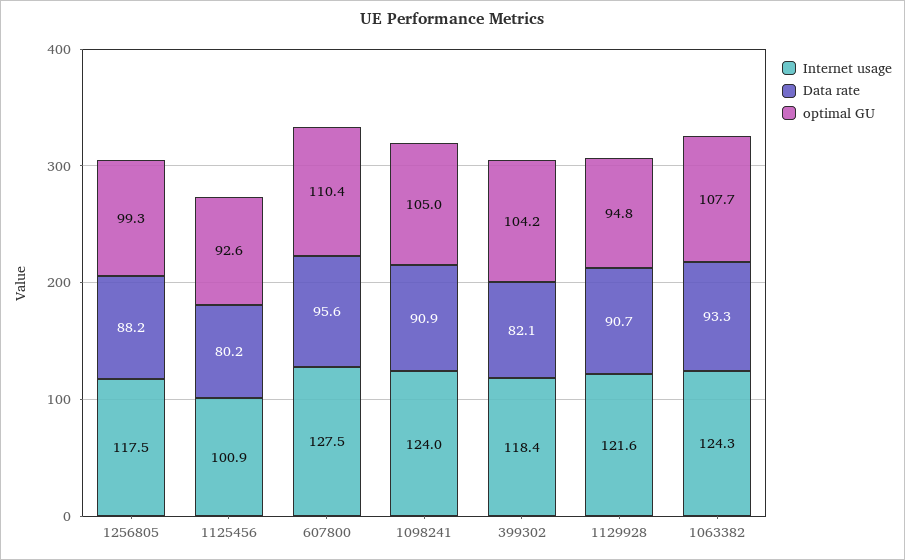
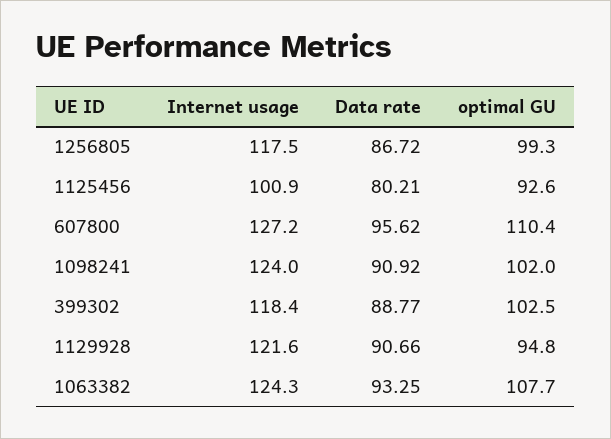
Data rate, 1256805: 88.2 -> 86.72
Internet usage, 607800: 127.5 -> 127.2
optimal GU, 1098241: 105 -> 102
Data rate, 399302: 82.1 -> 88.77
optimal GU, 399302: 104.2 -> 102.5

